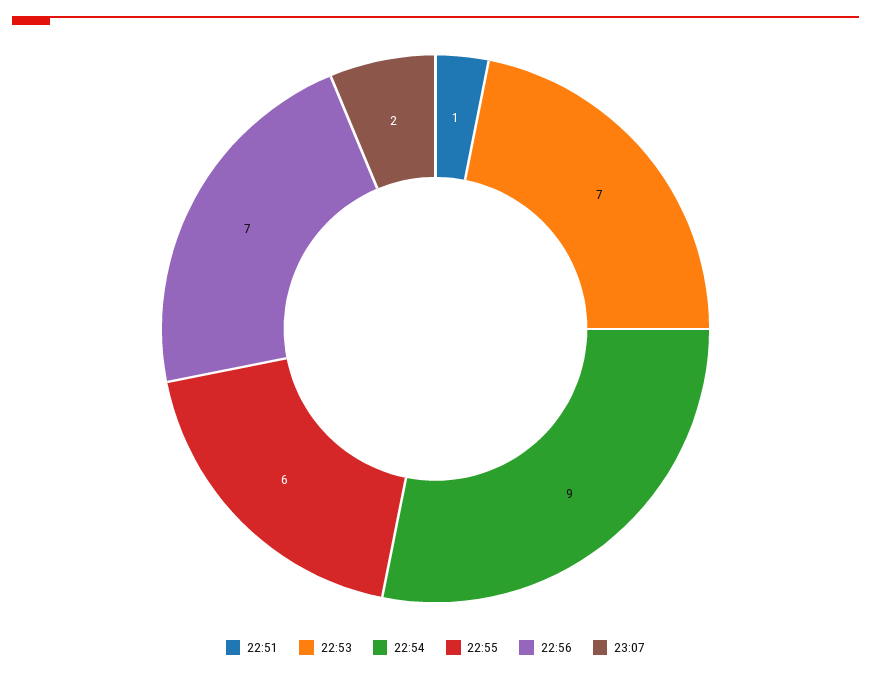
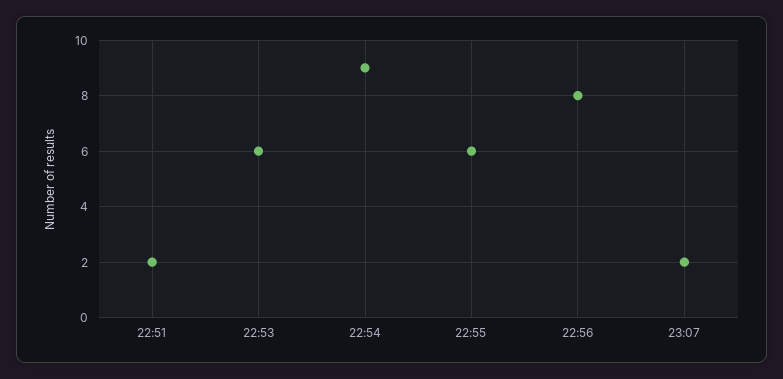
22:51: 1 -> 2
22:53: 7 -> 6
22:56: 7 -> 8

